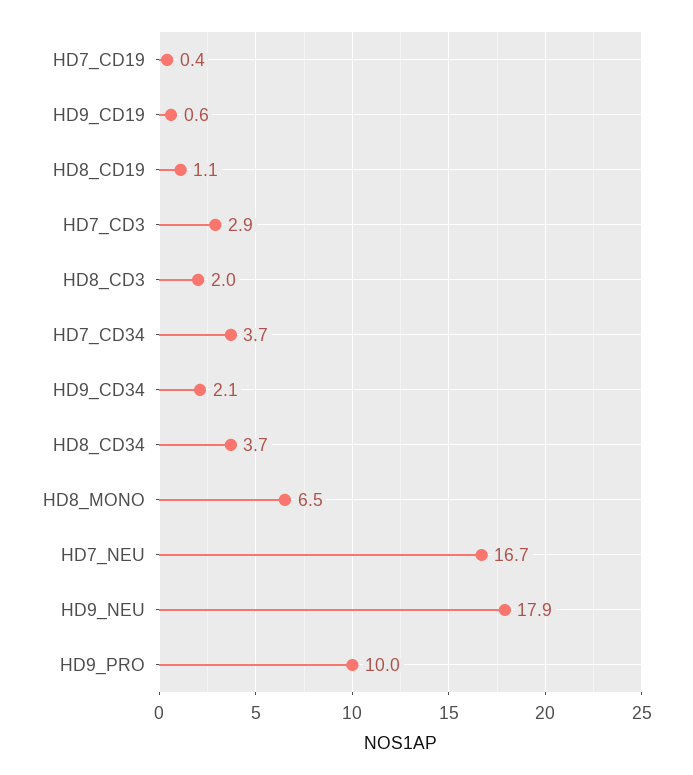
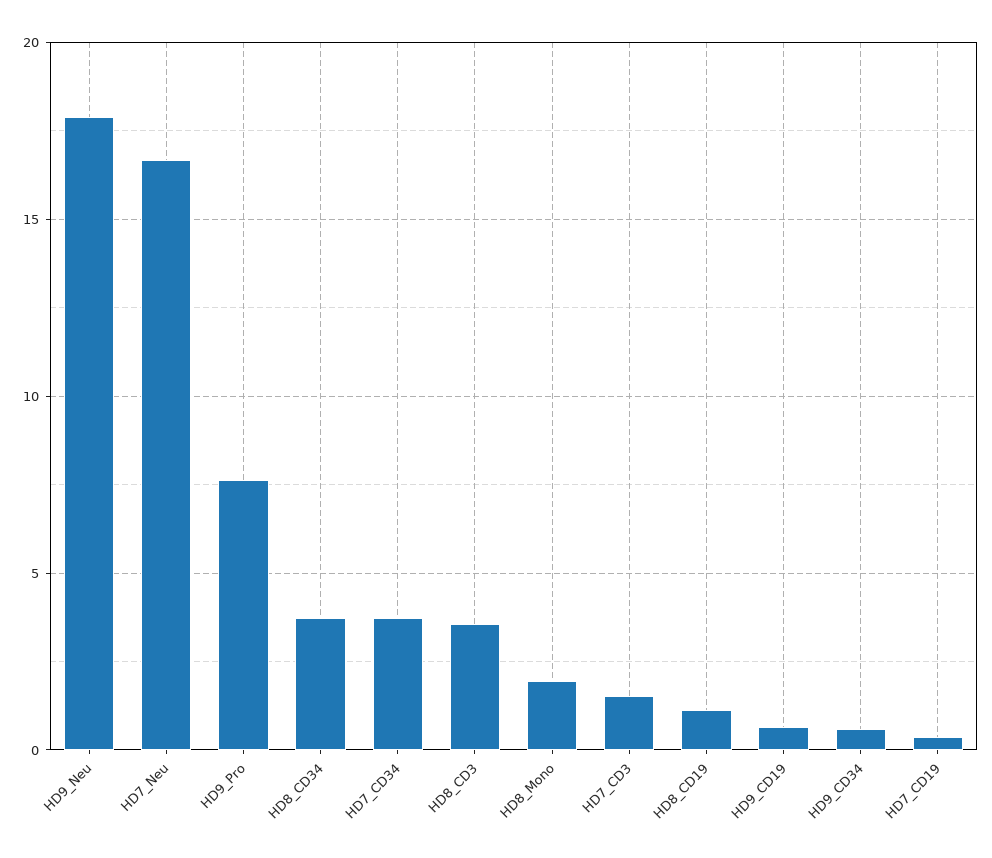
HD7_CD3: 2.9 -> 1.5
HD8_CD3: 2 -> 3.5
HD9_CD34: 2.1 -> 0.5
HD8_MONO: 6.5 -> 2
HD9_PRO: 10 -> 7.5

